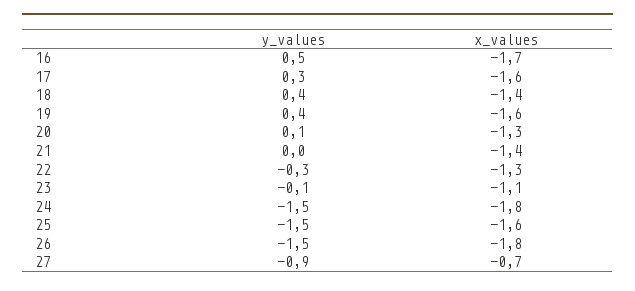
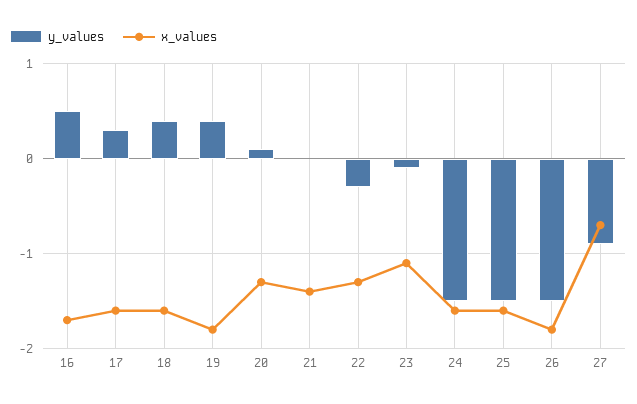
x_values, 18: -1.4 -> -1.6
x_values, 19: -1.6 -> -1.8
x_values, 24: -1.8 -> -1.6

